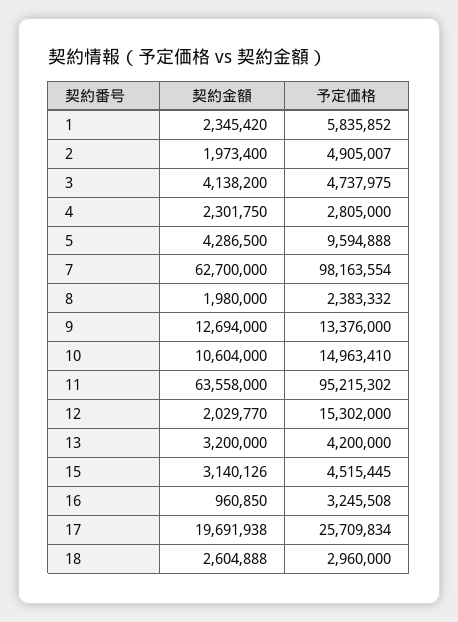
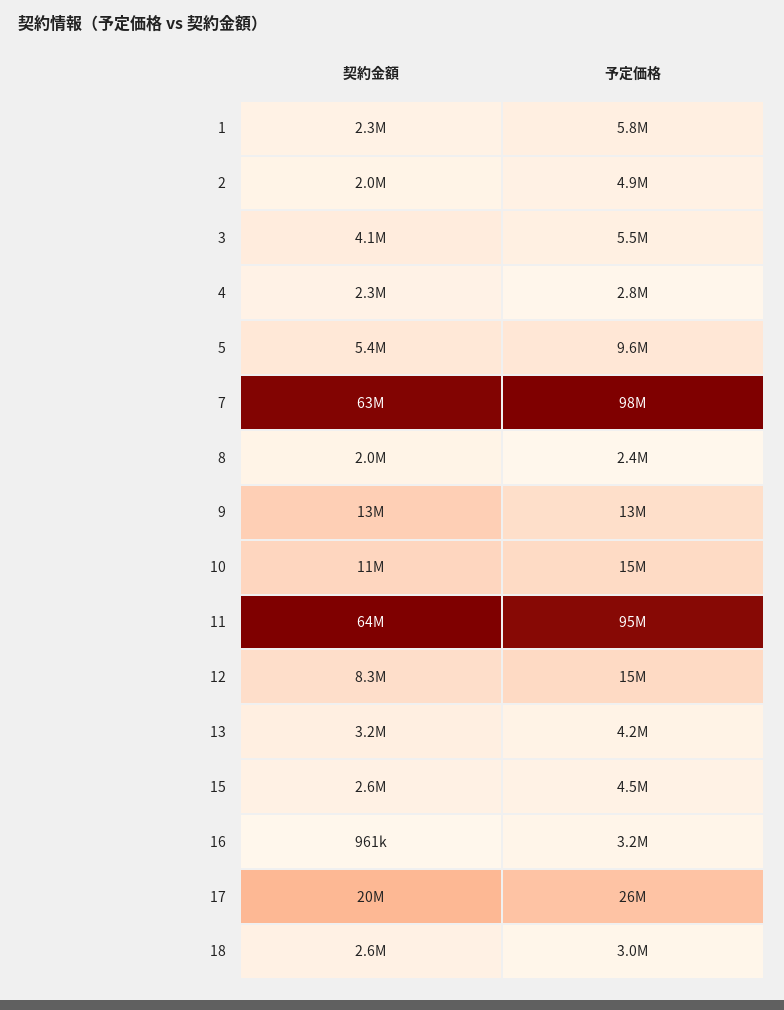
予定価格, 3: 4737975 -> 5500000
契約金額, 5: 4286500 -> 5400000
契約金額, 12: 2029770 -> 8300000
契約金額, 15: 3140126 -> 2600000

